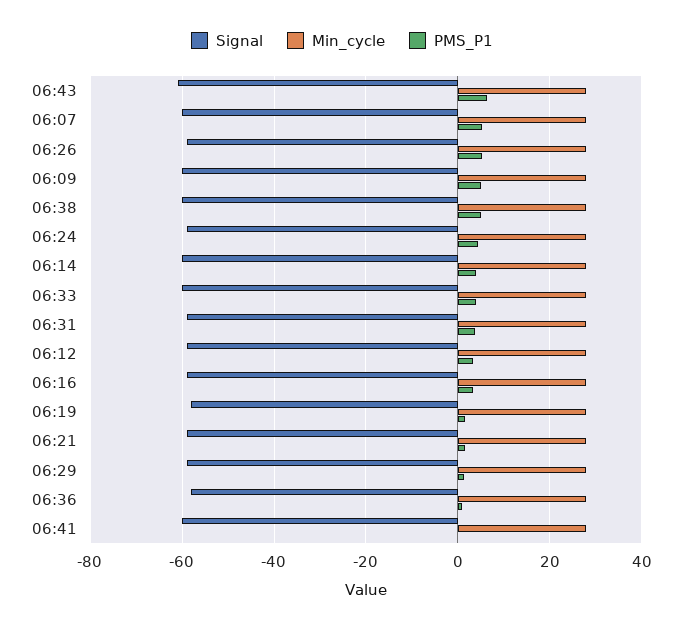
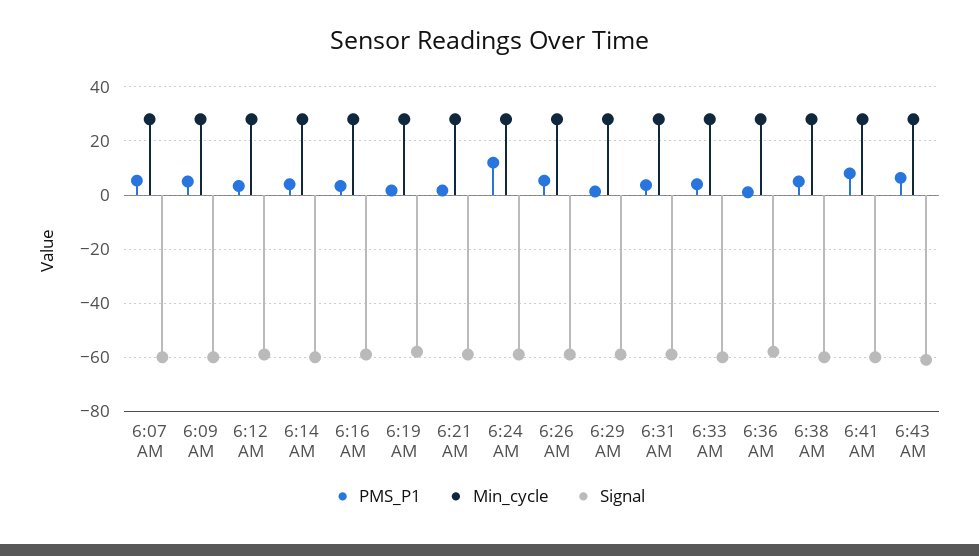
PMS_P1, 06:24: 4 -> 12.5
PMS_P1, 06:41: 0 -> 7.5

